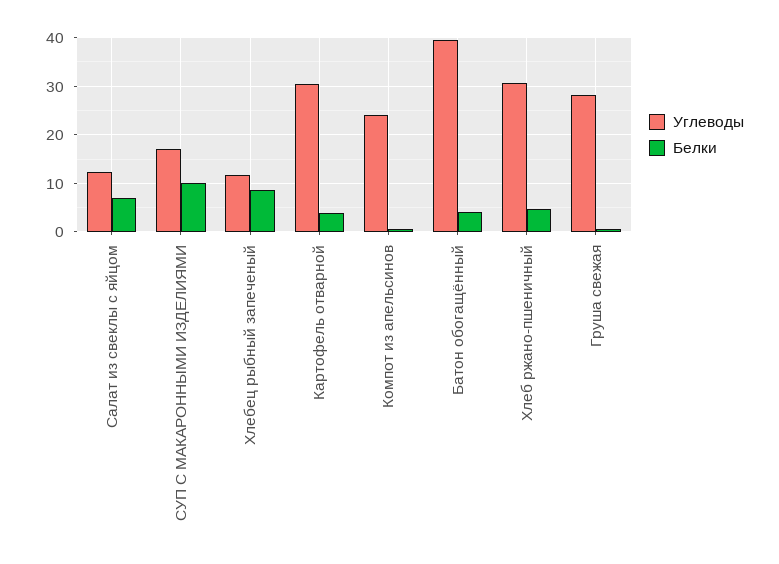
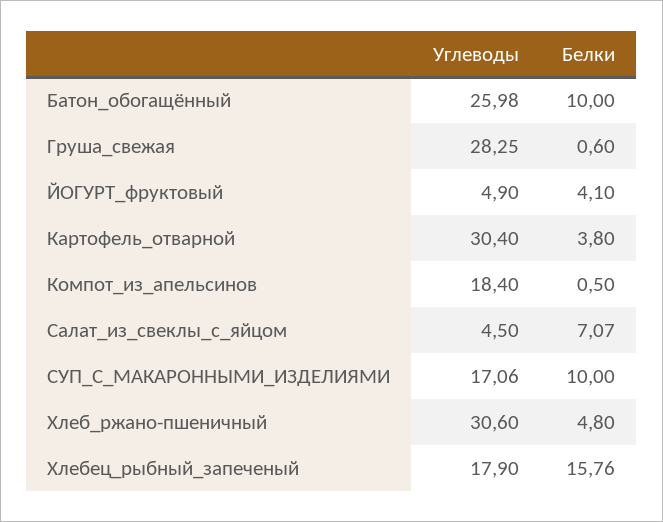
Углеводы, Салат из свеклы с яйцом: 12 -> 4.5
Углеводы, Хлебец рыбный запеченый: 12 -> 17.9
Белки, Хлебец рыбный запеченый: 8 -> 15.76
Углеводы, Компот из апельсинов: 24 -> 18.4
Углеводы, Батон обогащённый: 40 -> 25.98
Белки, Батон обогащённый: 4 -> 10
Углеводы, ЙОГУРТ_фруктовый: none -> 4.9
Белки, ЙОГУРТ_фруктовый: none -> 4.1

